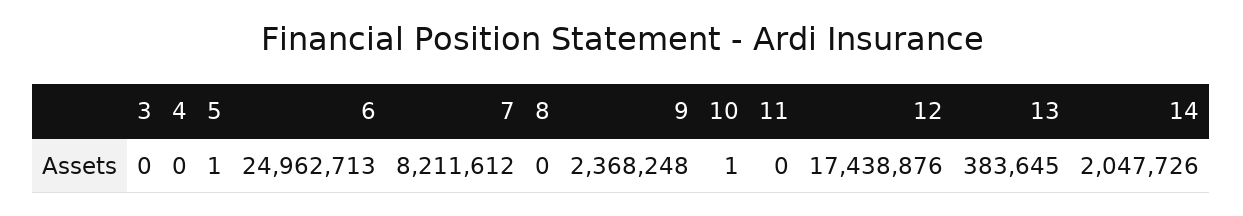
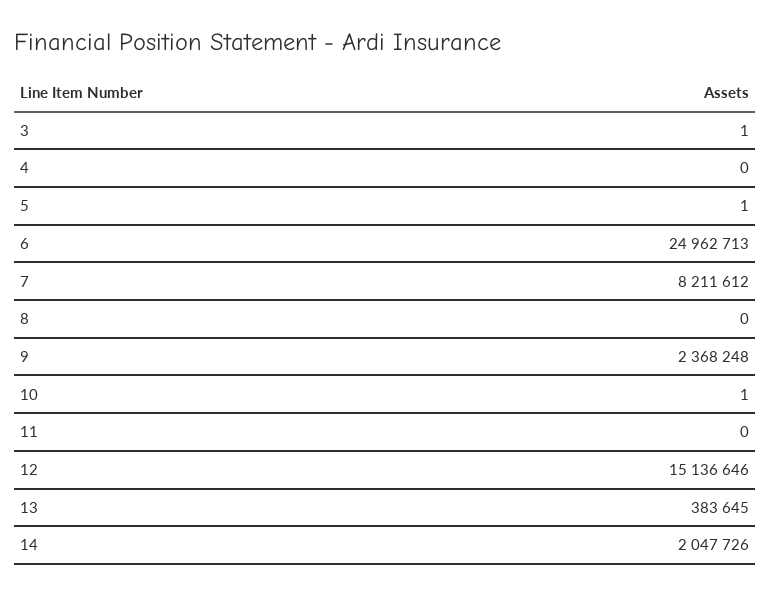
3: 0 -> 1
12: 17438876 -> 15136646

